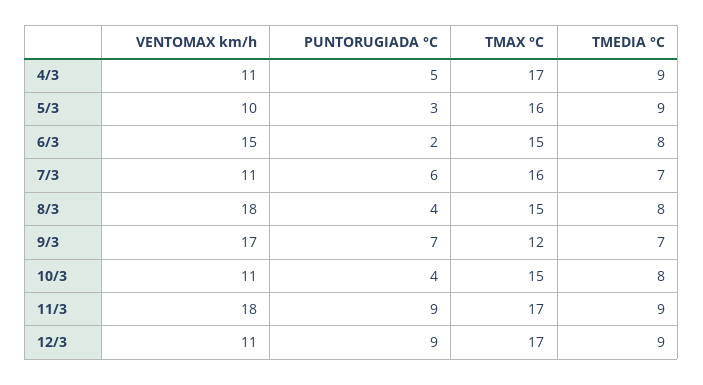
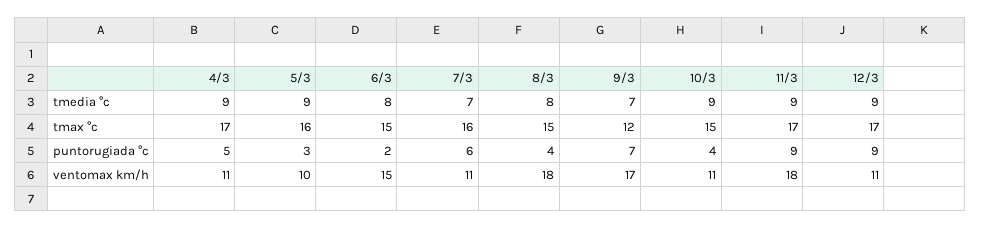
TMEDIA °C, 10/3: 8 -> 9

